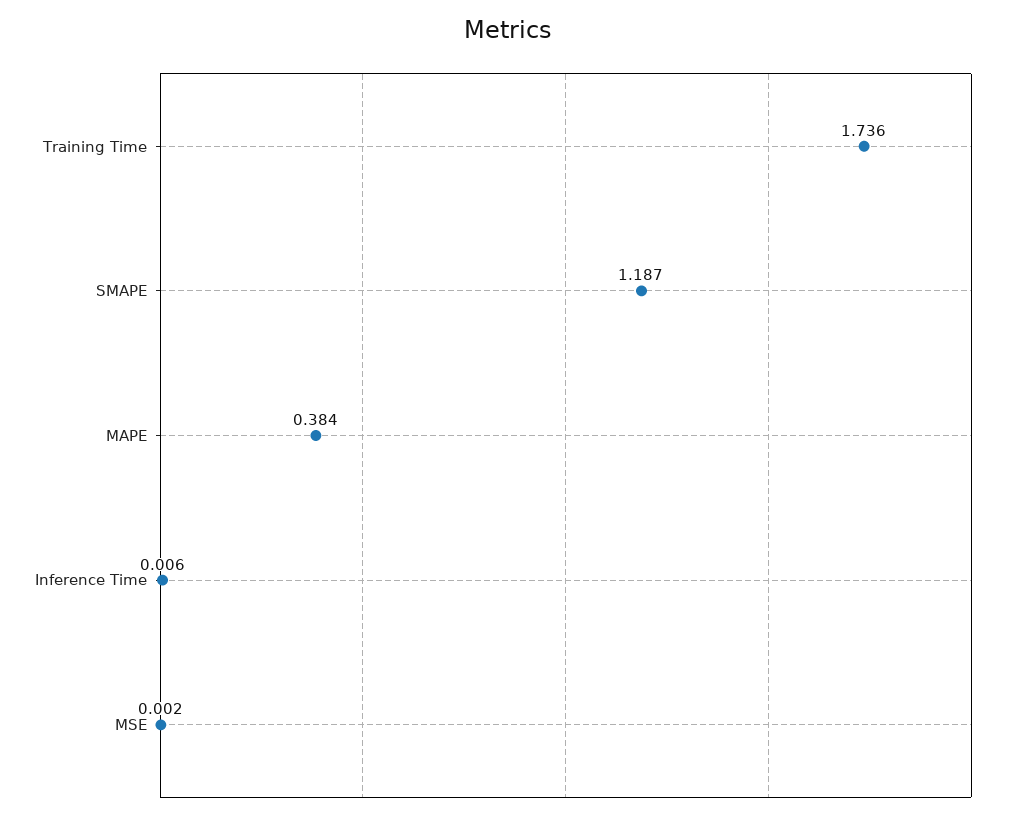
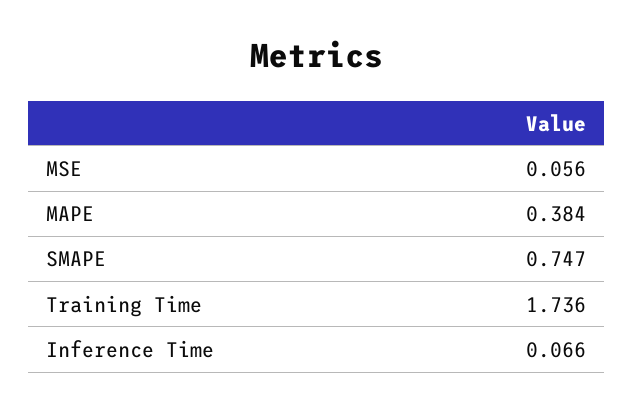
SMAPE: 1.187 -> 0.747
Inference Time: 0.006 -> 0.066
MSE: 0.002 -> 0.056

